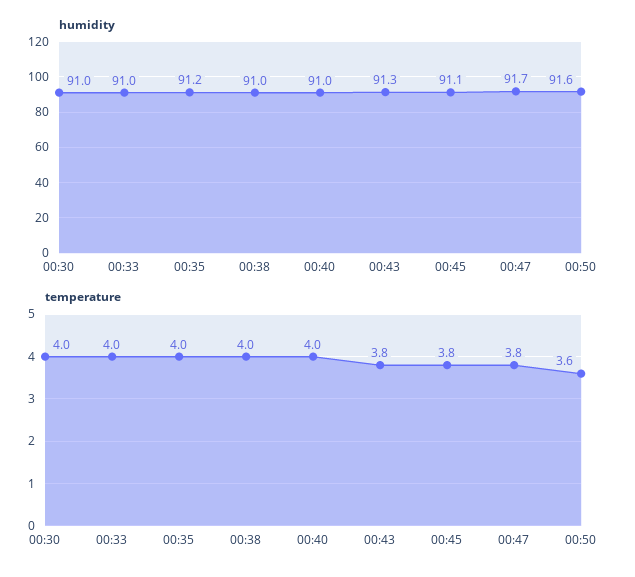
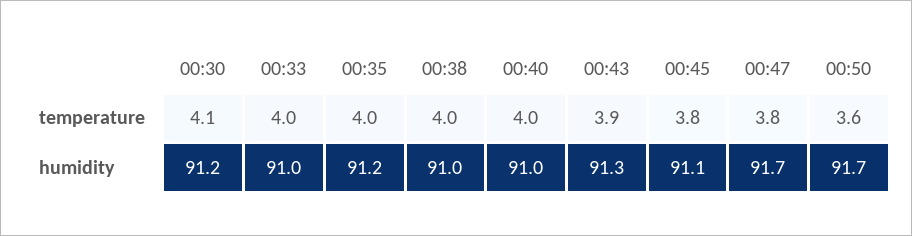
humidity, 00:30: 91 -> 91.2
humidity, 00:50: 91.6 -> 91.7
temperature, 00:30: 4 -> 4.1
temperature, 00:43: 3.8 -> 3.9

